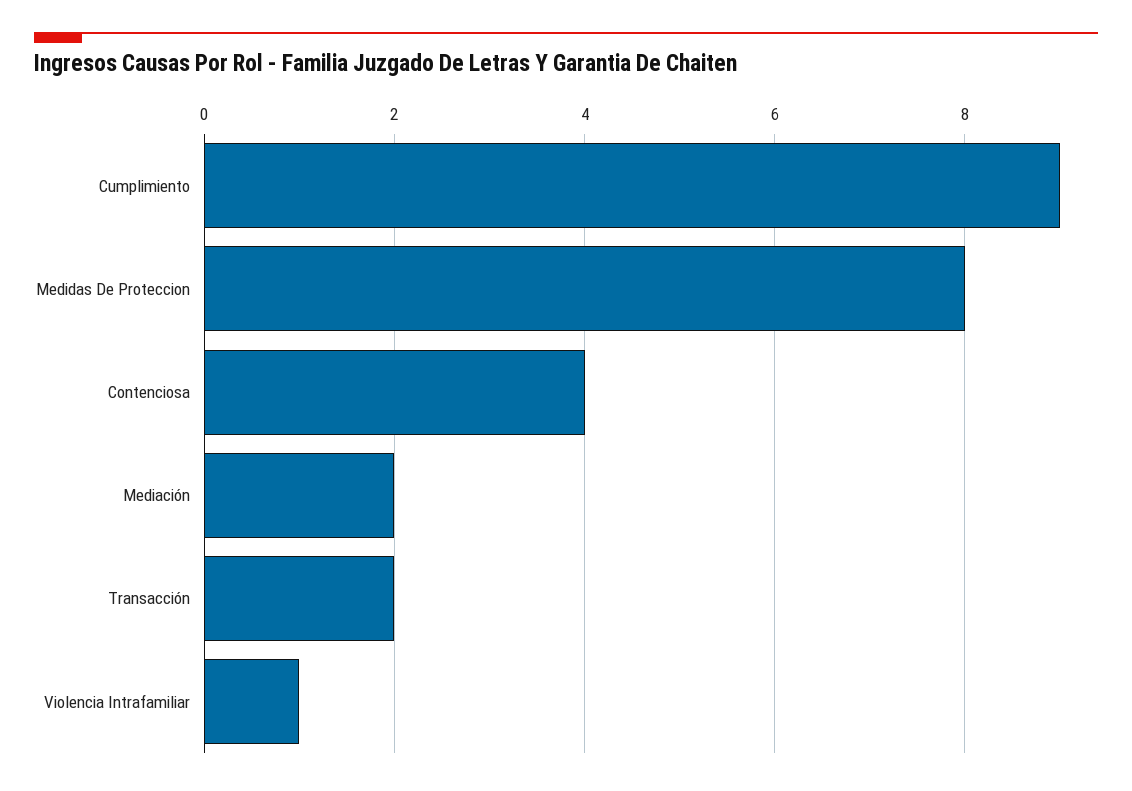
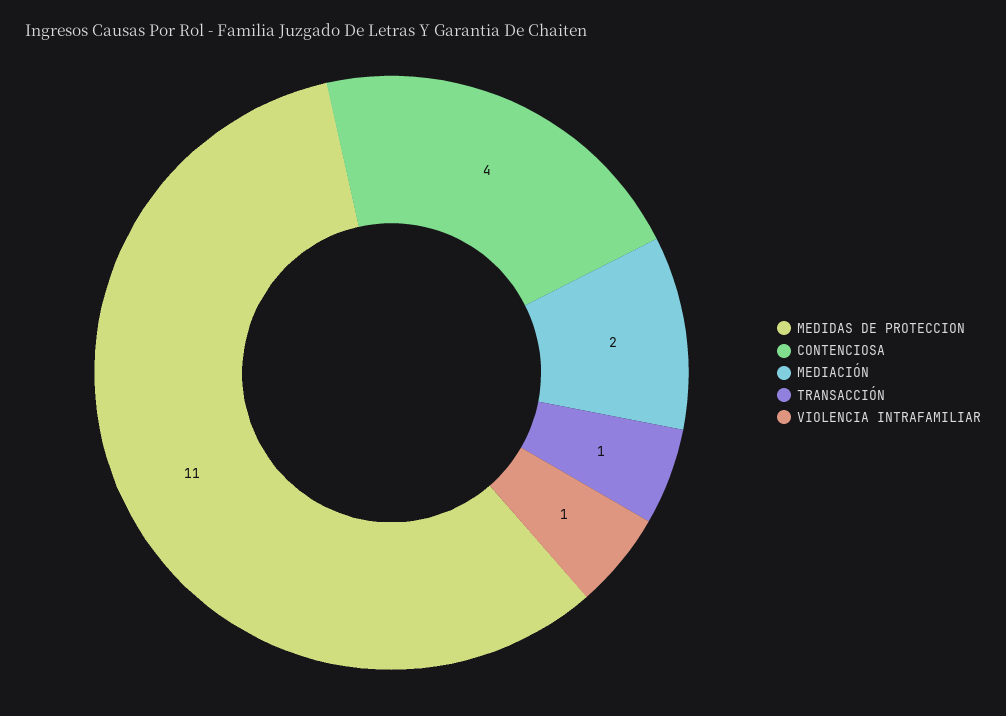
Cumplimiento: 9 -> none
Medidas De Proteccion: 8 -> 11
Transacción: 2 -> 1

